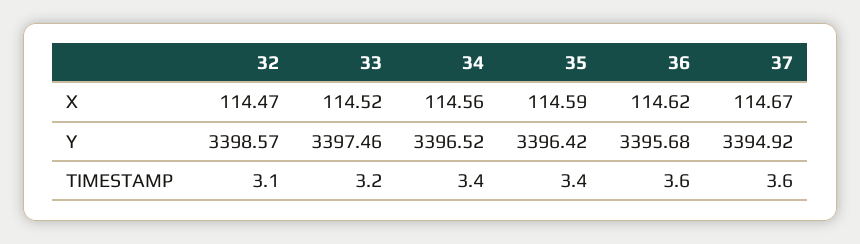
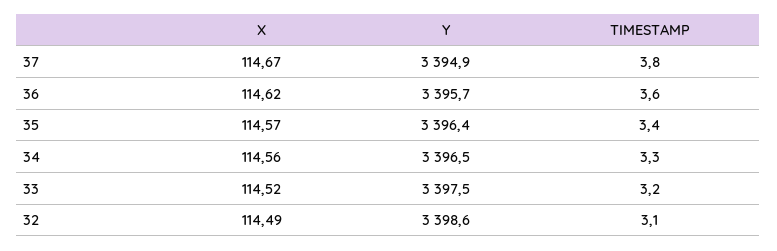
32, X: 114.47 -> 114.49
35, X: 114.59 -> 114.57
34, TIMESTAMP: 3.4 -> 3.3
37, TIMESTAMP: 3.6 -> 3.8

